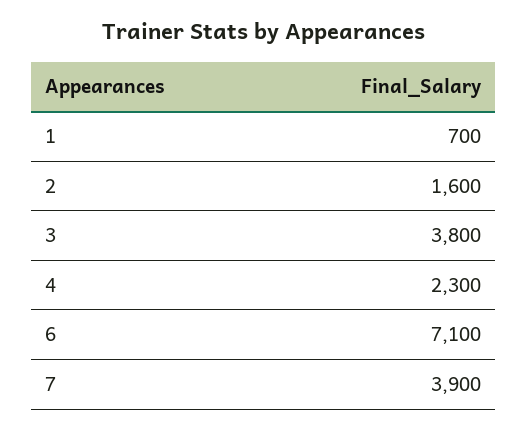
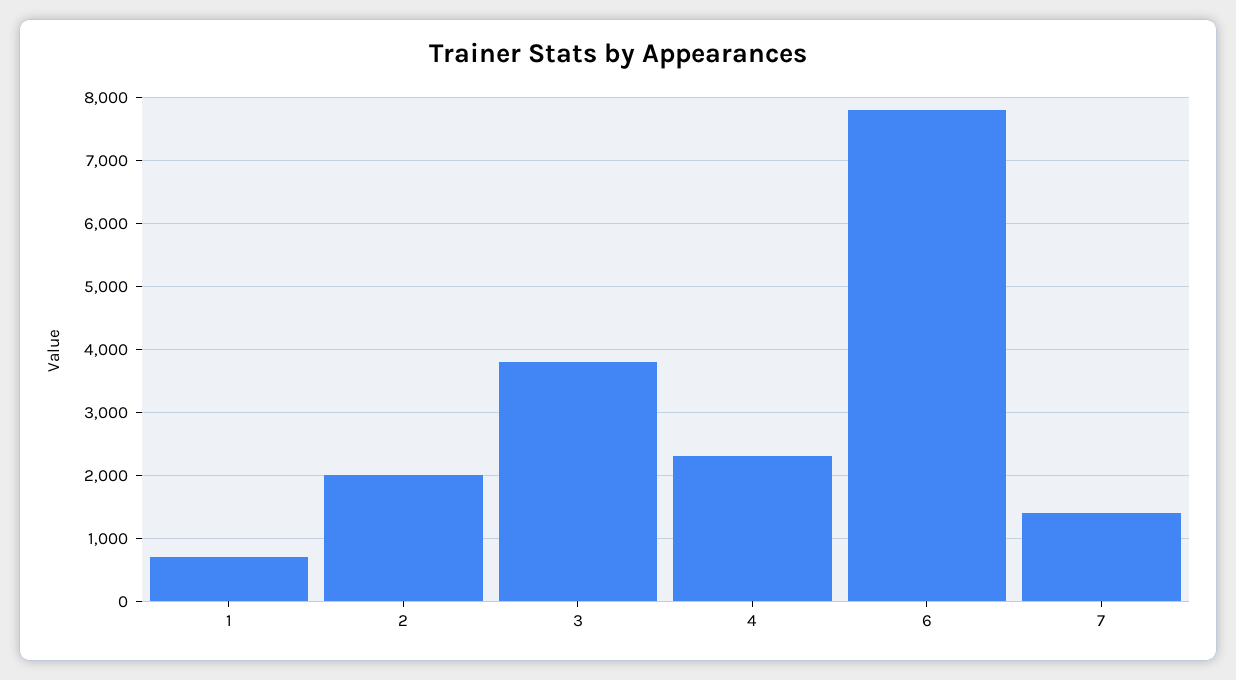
2: 1600 -> 2000
6: 7100 -> 7800
7: 3900 -> 1400

